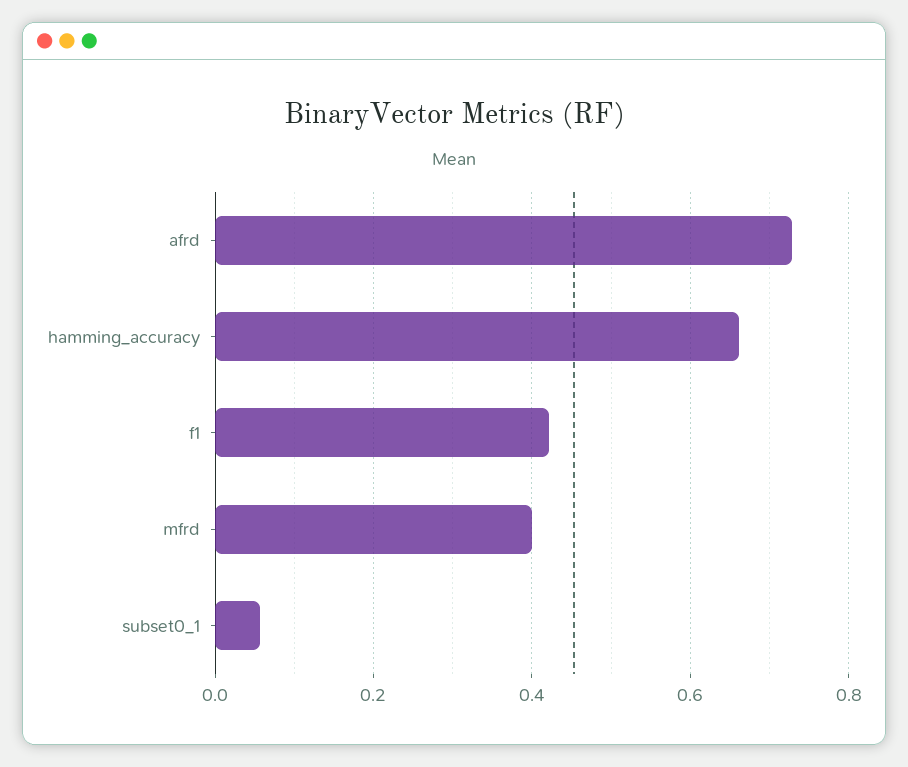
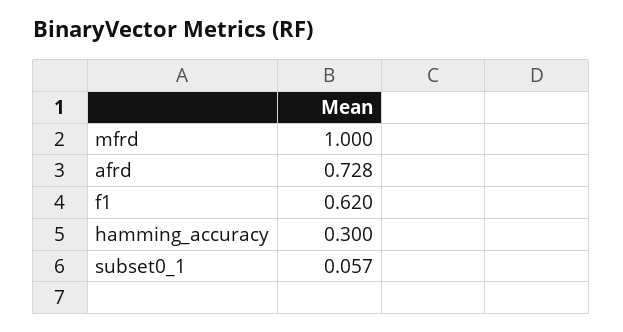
hamming_accuracy: 0.66 -> 0.3
f1: 0.42 -> 0.62
mfrd: 0.4 -> 1

